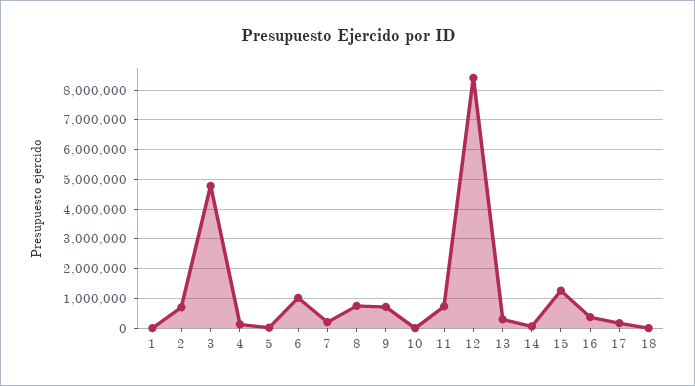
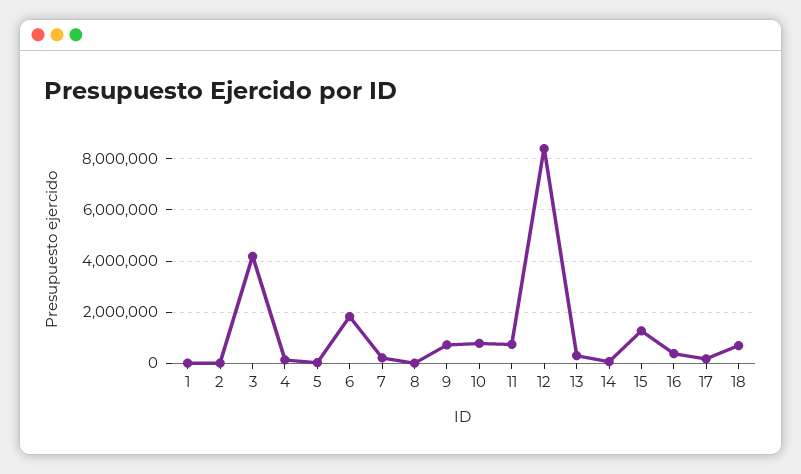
2: 750000 -> 0
3: 4750000 -> 4250000
6: 1000000 -> 1750000
8: 750000 -> 0
10: 0 -> 750000
18: 0 -> 750000

